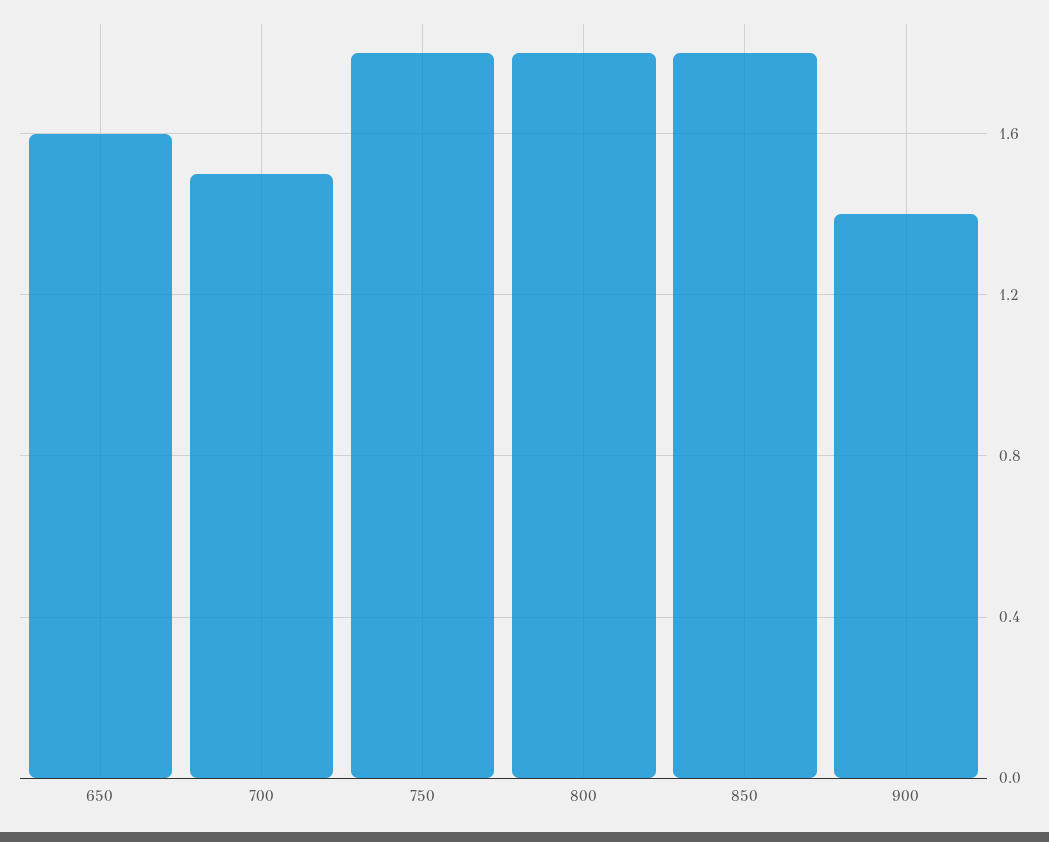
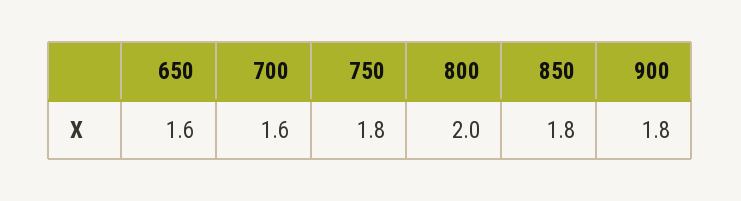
700: 1.5 -> 1.6
800: 1.8 -> 2
900: 1.4 -> 1.8

